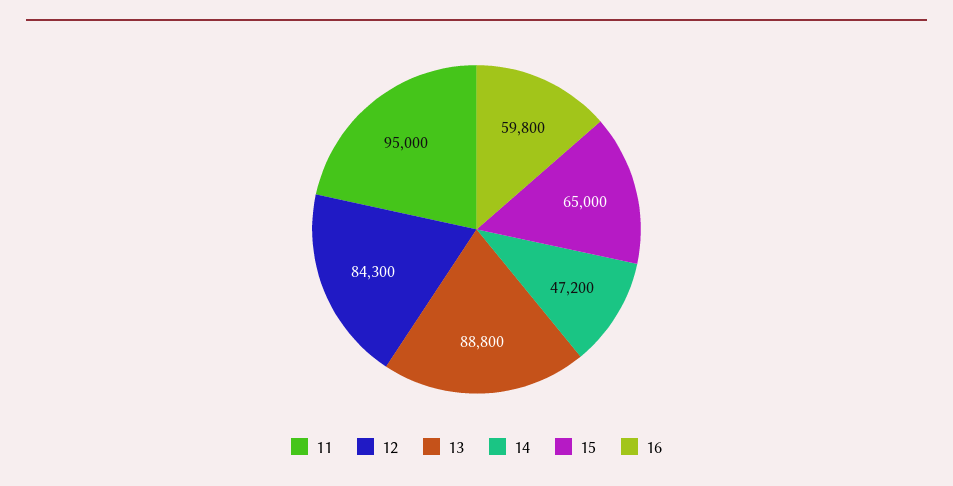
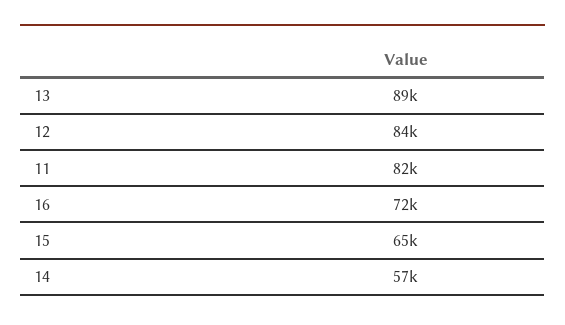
11: 95000 -> 82000
14: 47200 -> 57000
16: 59800 -> 72000

